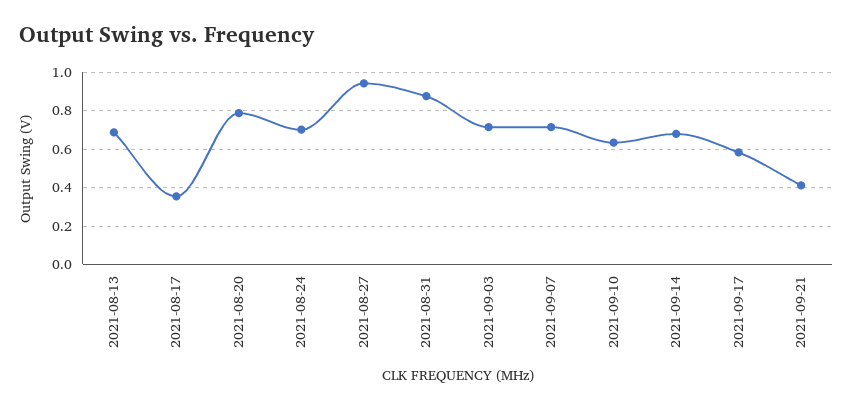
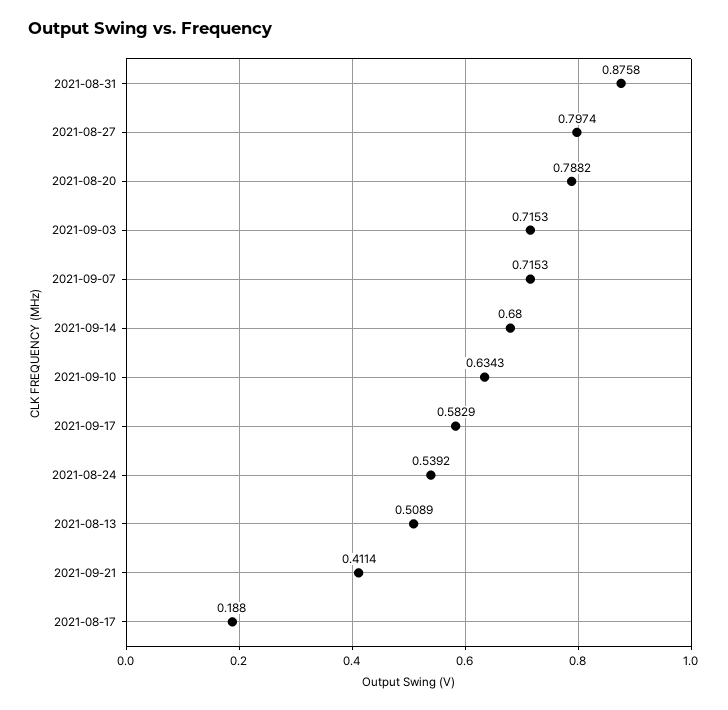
2021-08-13: 0.7 -> 0.5089
2021-08-17: 0.35 -> 0.188
2021-08-24: 0.7 -> 0.5392
2021-08-27: 0.95 -> 0.7974

